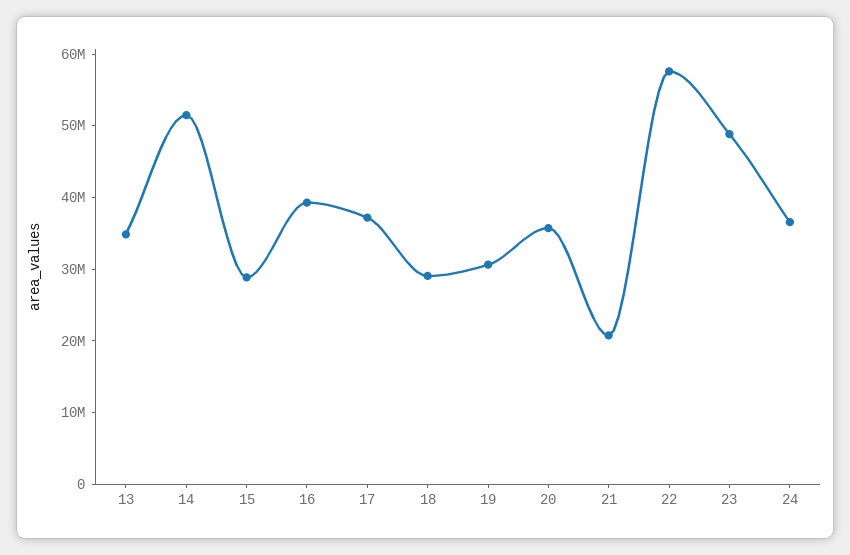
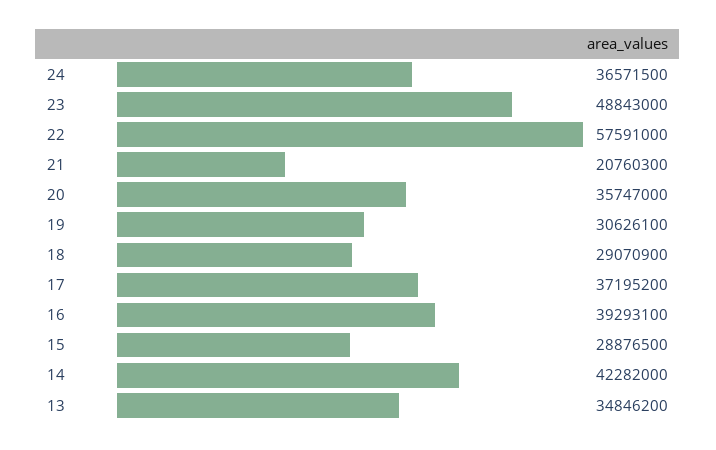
14: 52000000 -> 42282000

